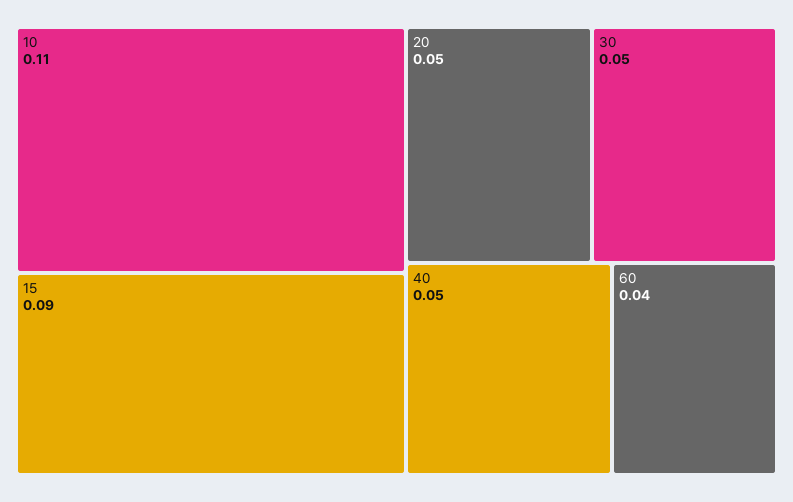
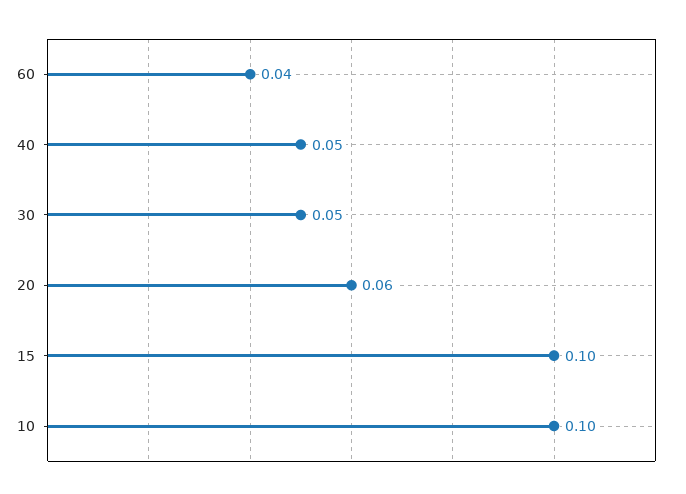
10: 0.11 -> 0.1
15: 0.09 -> 0.1
20: 0.05 -> 0.06

